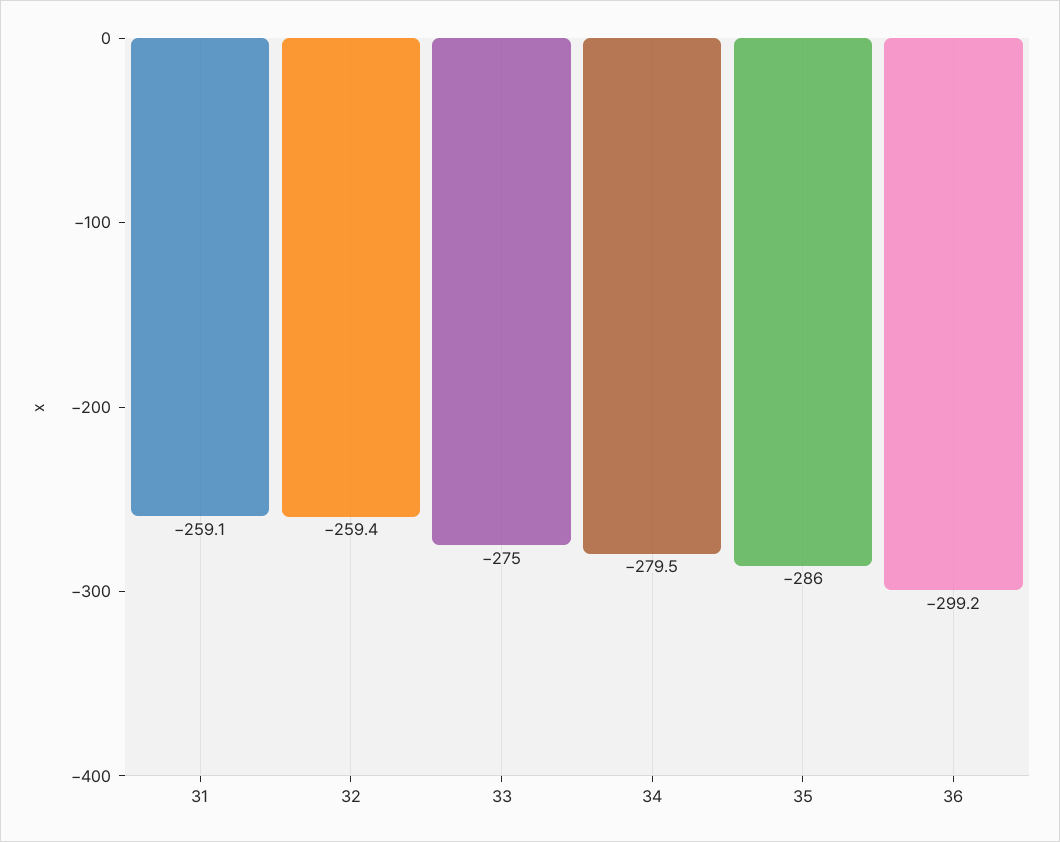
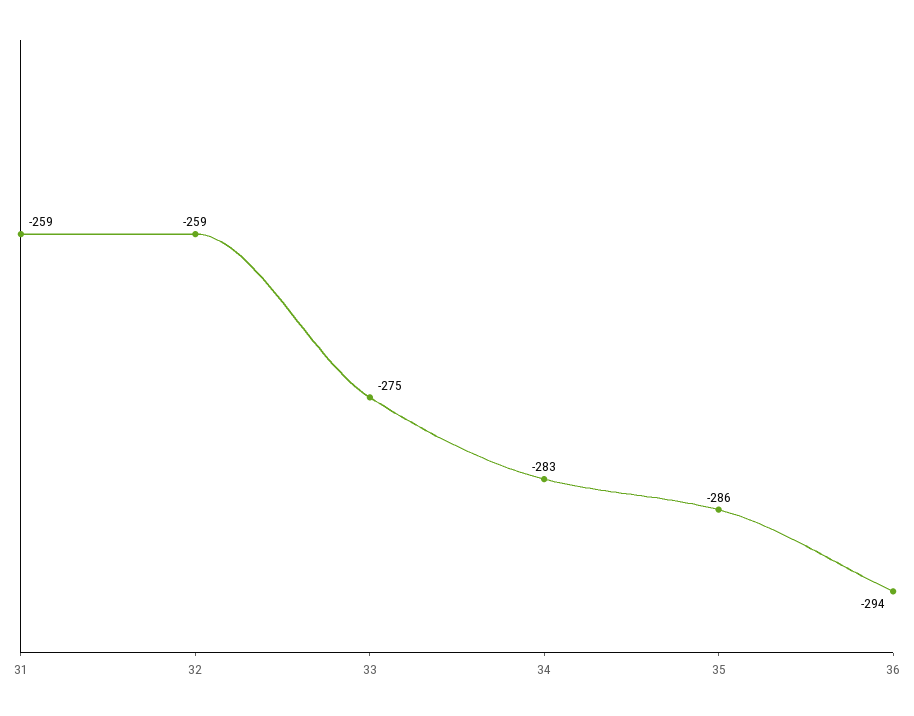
34: -279.5 -> -283
36: -299.2 -> -294

